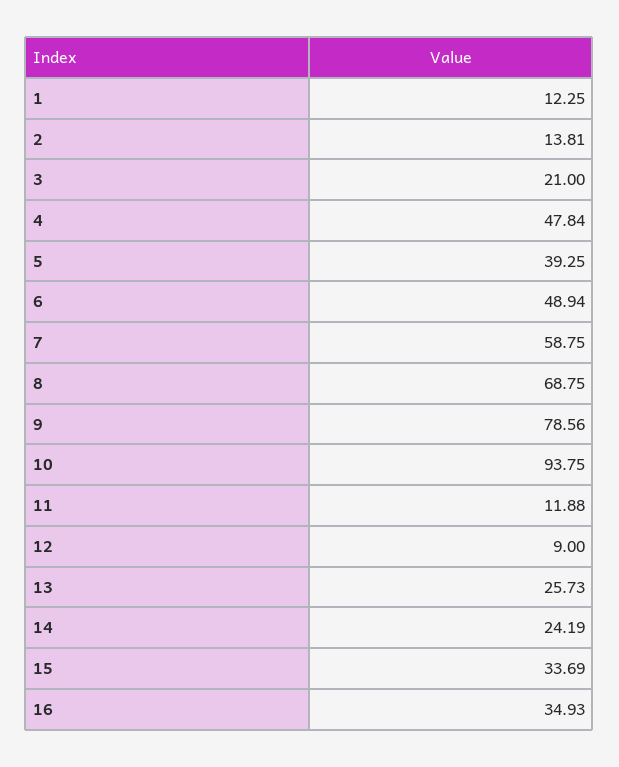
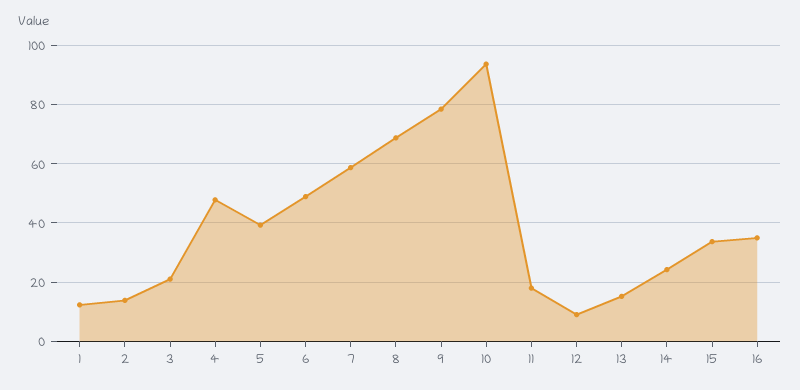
11: 11.88 -> 17.5
13: 25.73 -> 15

